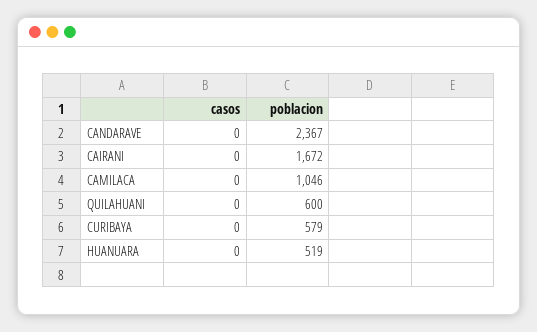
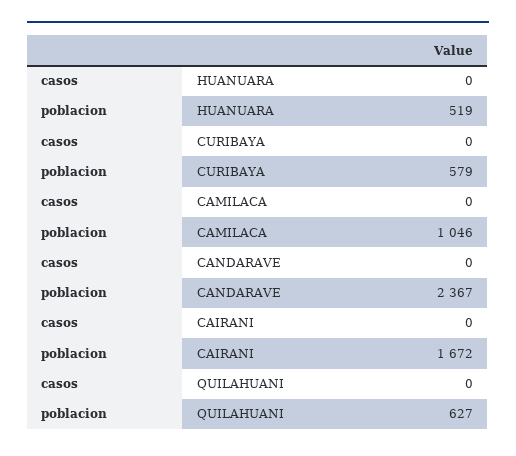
poblacion, QUILAHUANI: 600 -> 627

